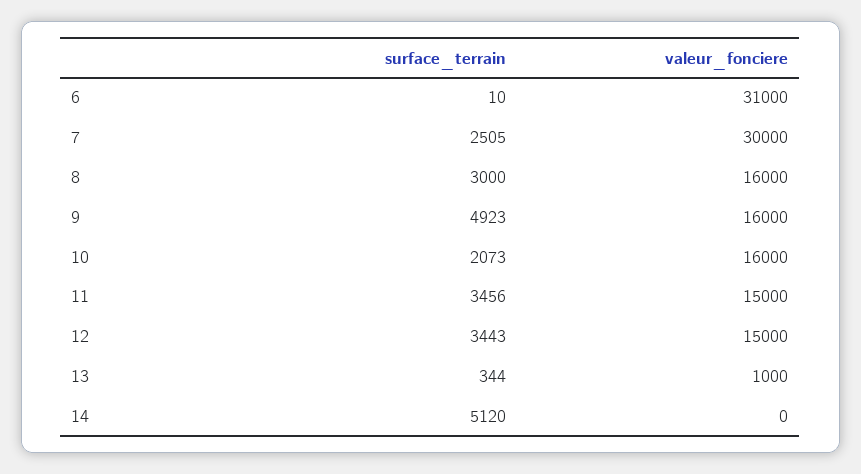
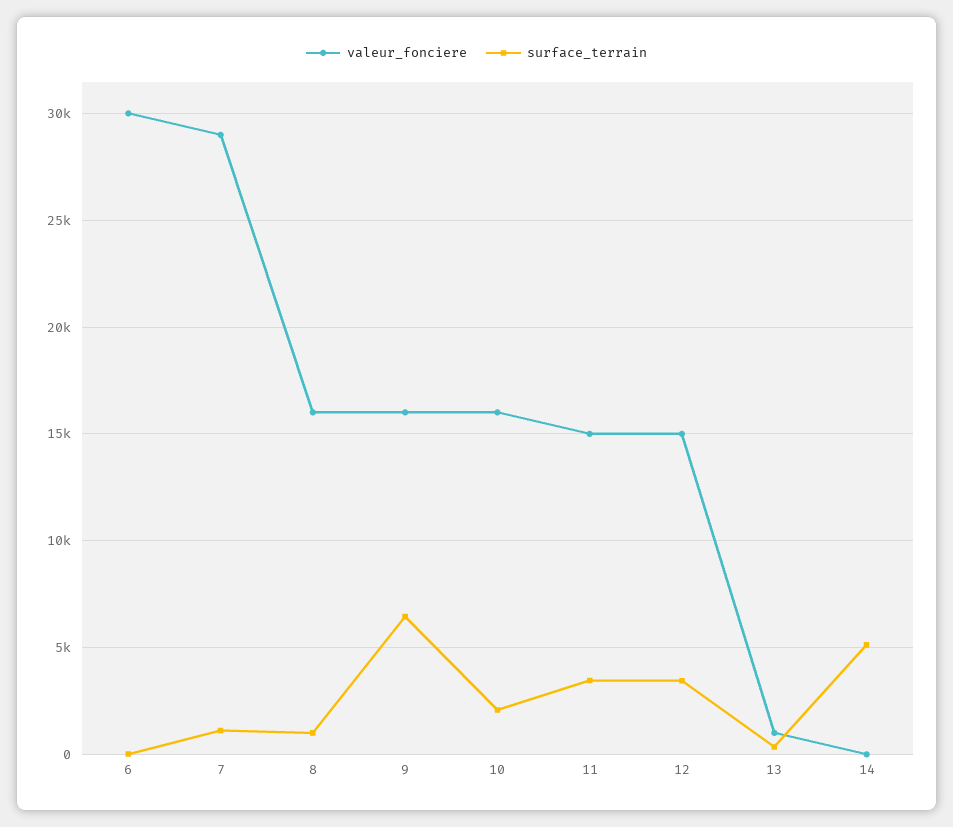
valeur_fonciere, 6: 31000 -> 30000
surface_terrain, 7: 2505 -> 1000
valeur_fonciere, 7: 30000 -> 29000
surface_terrain, 8: 3000 -> 1000
surface_terrain, 9: 4923 -> 6500

